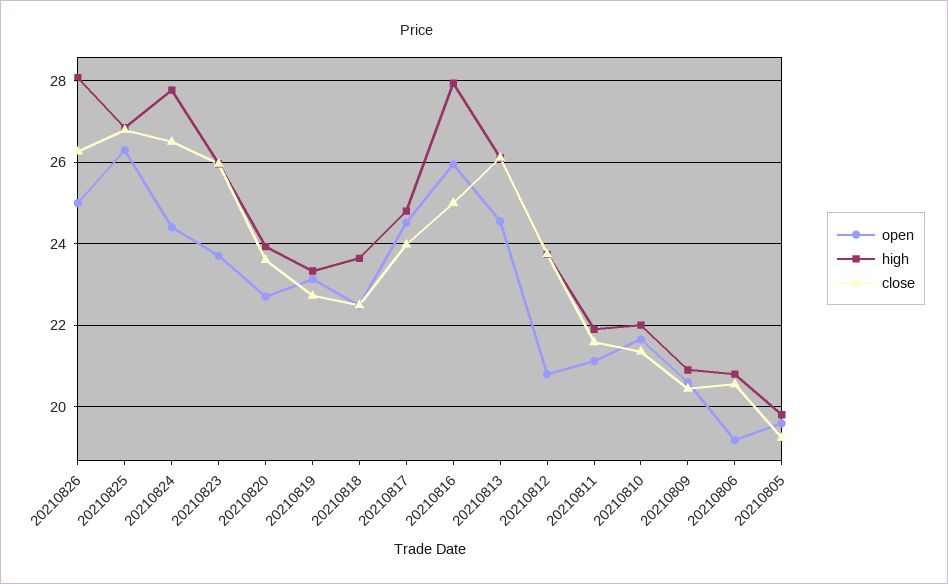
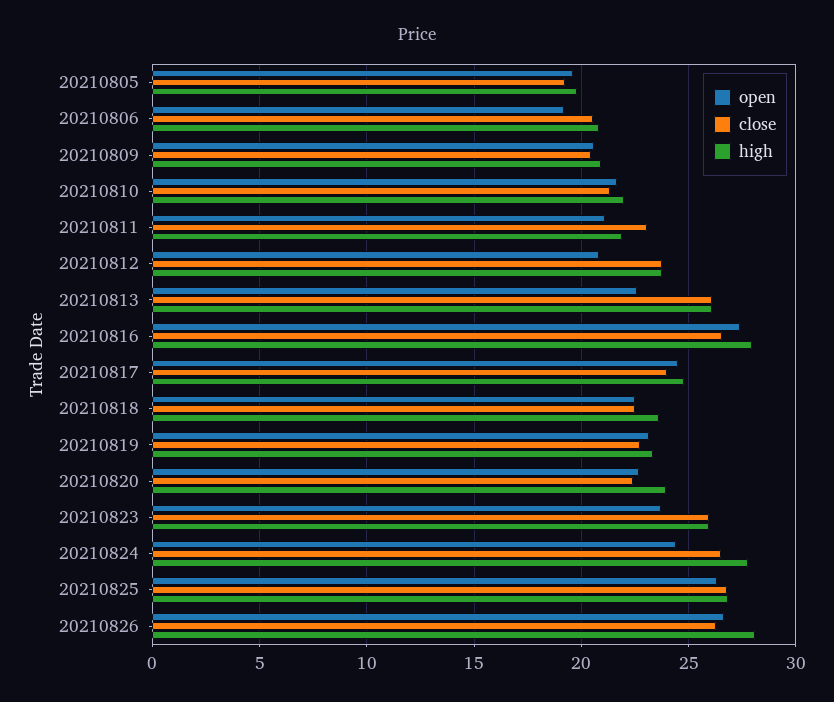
open, 20210826: 25 -> 26.5
close, 20210820: 23.6 -> 22.5
open, 20210816: 26 -> 27.5
close, 20210816: 25 -> 26.5
open, 20210813: 24.6 -> 22.5
close, 20210811: 21.6 -> 23

